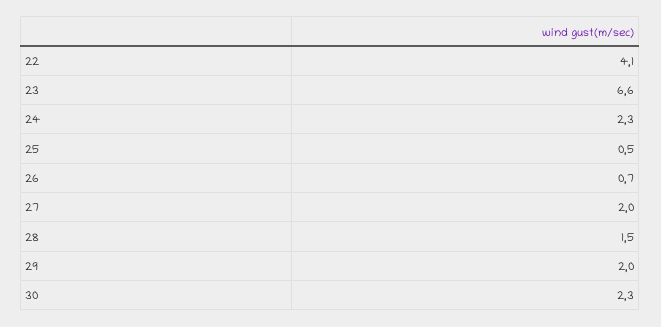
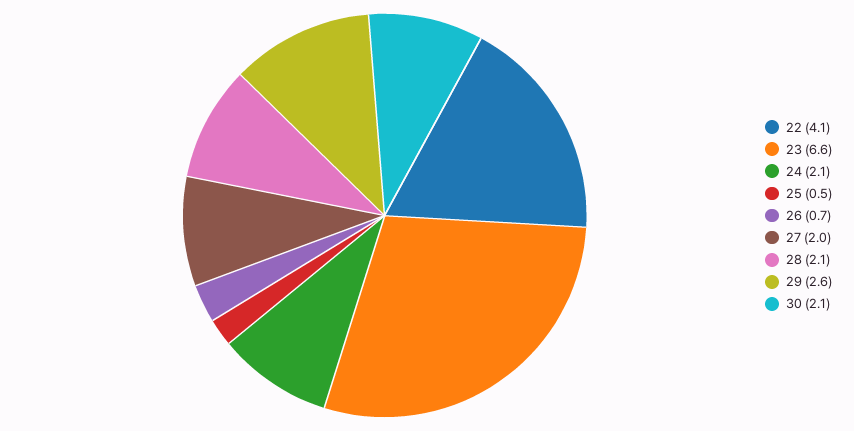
24: 2.3 -> 2.1
28: 1.5 -> 2.1
29: 2 -> 2.6
30: 2.3 -> 2.1

